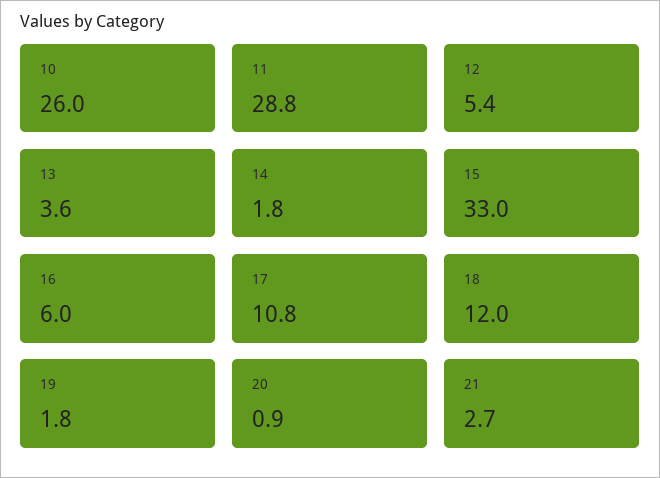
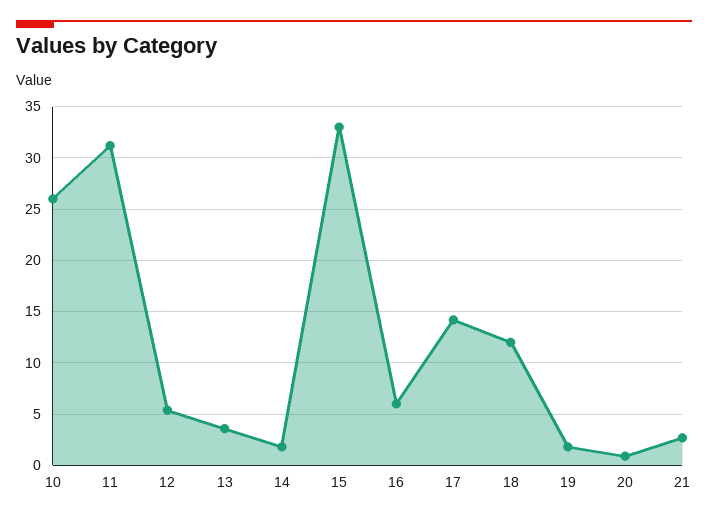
11: 28.8 -> 31
17: 10.8 -> 14

